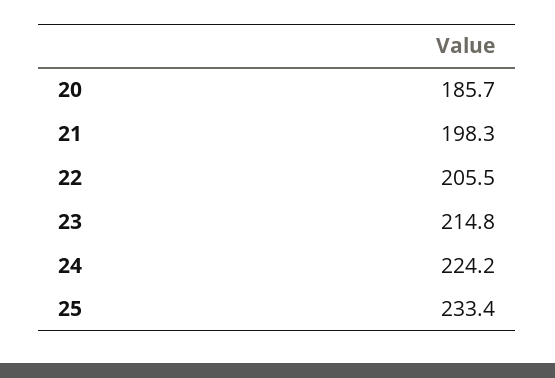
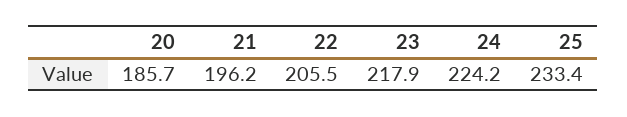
21: 198.3 -> 196.2
23: 214.8 -> 217.9

